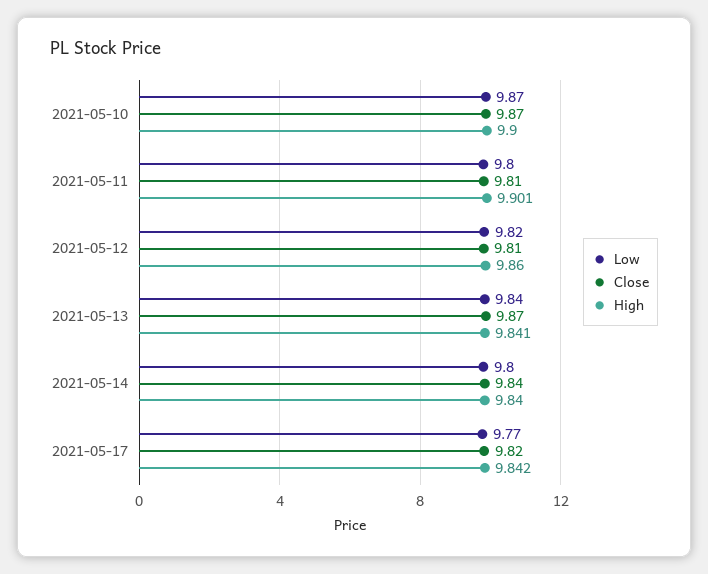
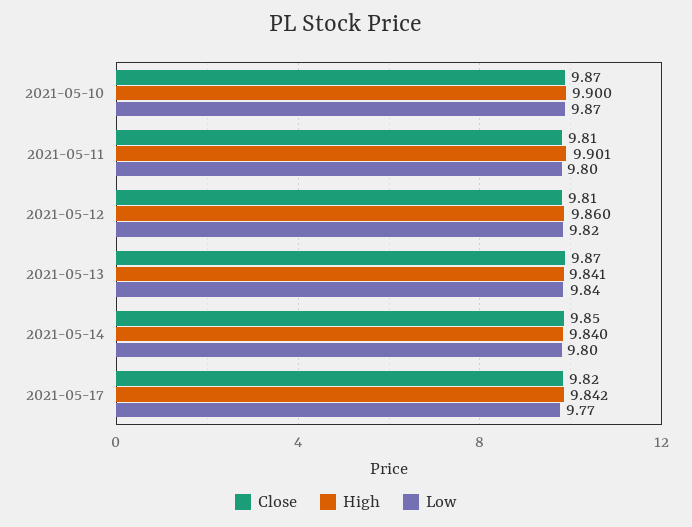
Close, 2021-05-14: 9.84 -> 9.85

